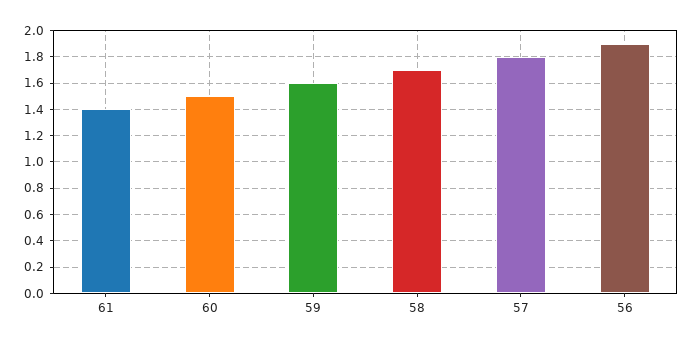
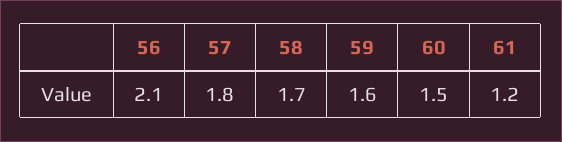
61: 1.4 -> 1.2
56: 1.9 -> 2.1

